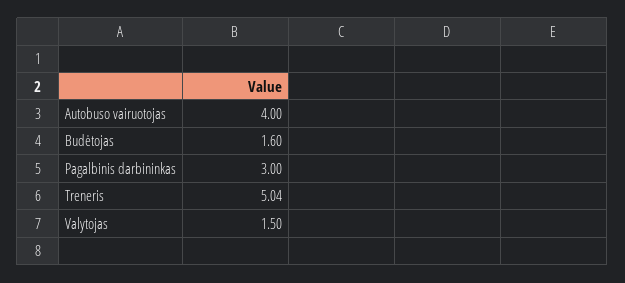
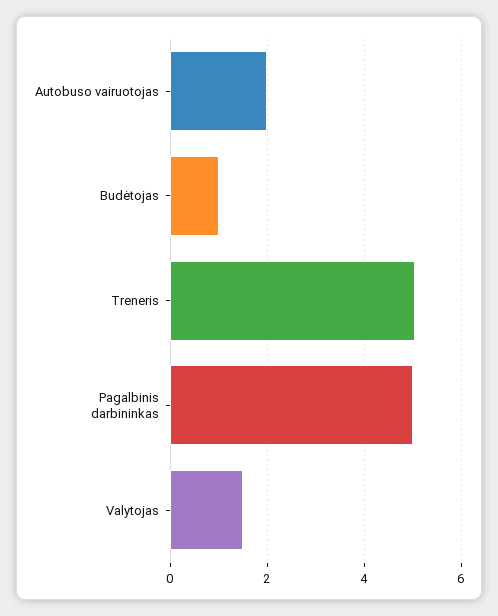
Autobuso vairuotojas: 4 -> 2
Budėtojas: 1.6 -> 1
Pagalbinis darbininkas: 3 -> 5

